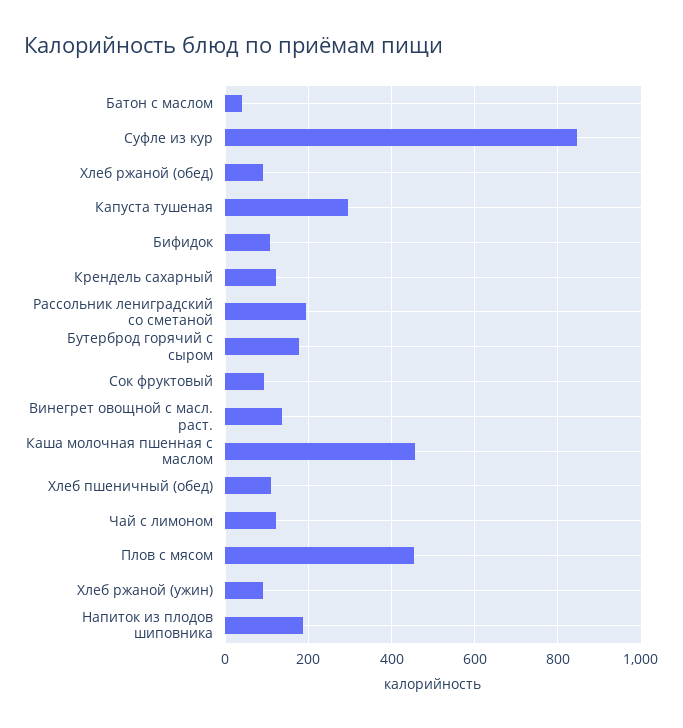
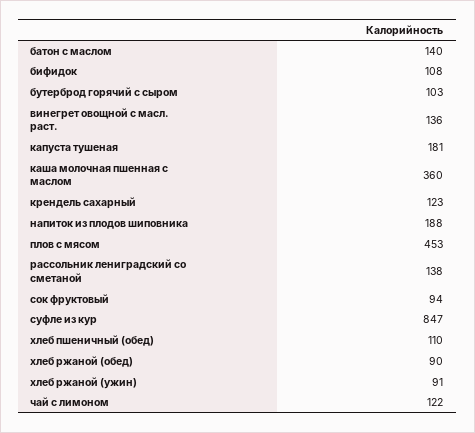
Батон с маслом: 40 -> 140
Капуста тушеная: 300 -> 181
Рассольник лениградский со сметаной: 200 -> 138
Бутерброд горячий с сыром: 180 -> 103
Каша молочная пшенная с маслом: 460 -> 360

